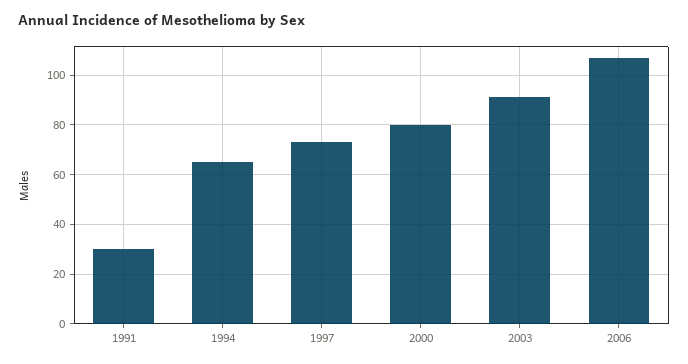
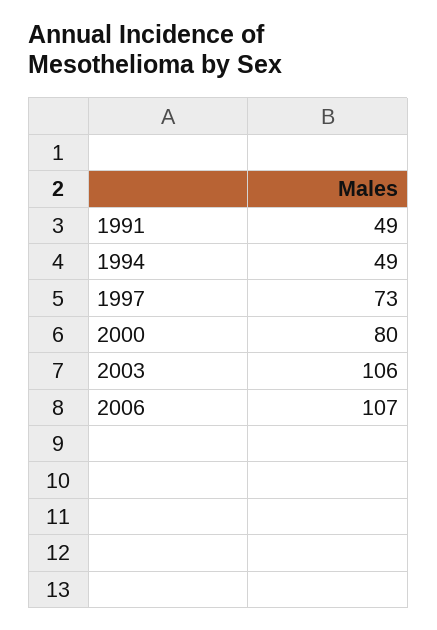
1991: 30 -> 49
1994: 65 -> 49
2003: 90 -> 106

